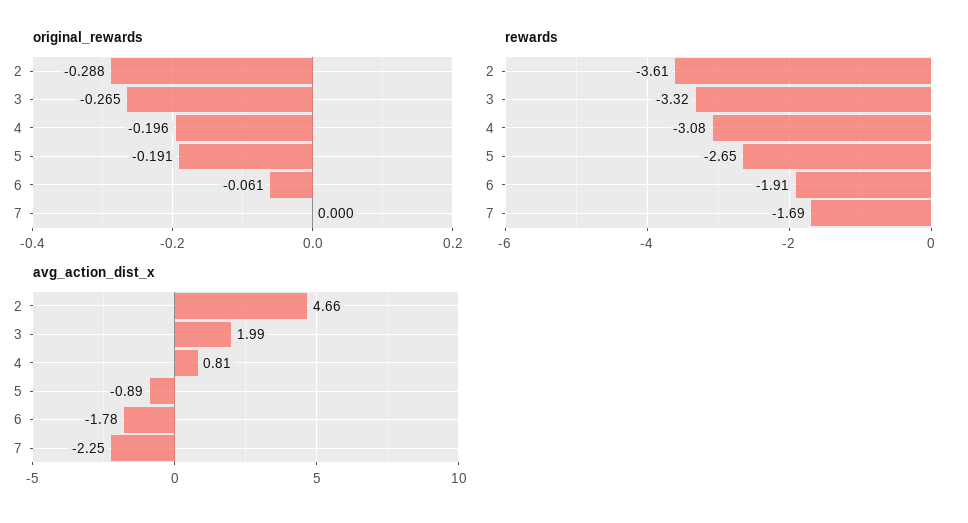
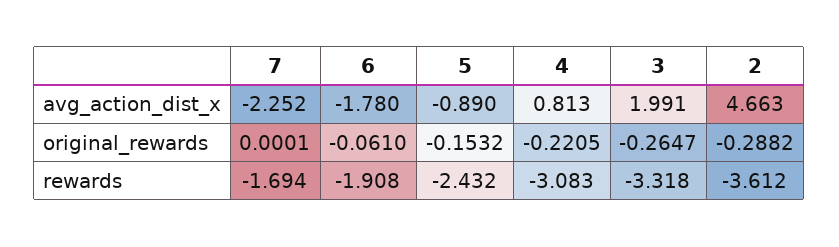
original_rewards, 4: -0.196 -> -0.2205
original_rewards, 5: -0.191 -> -0.1532
rewards, 5: -2.65 -> -2.432

